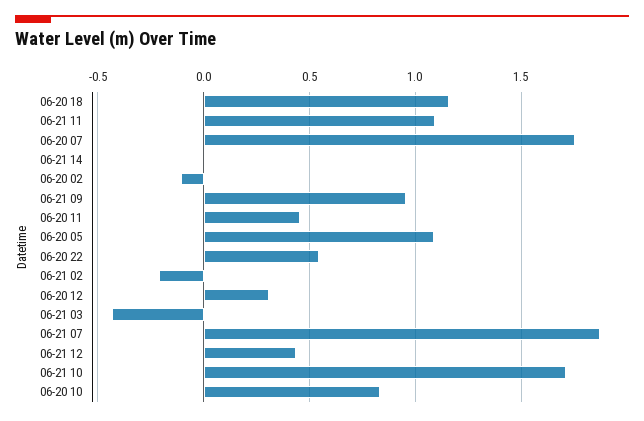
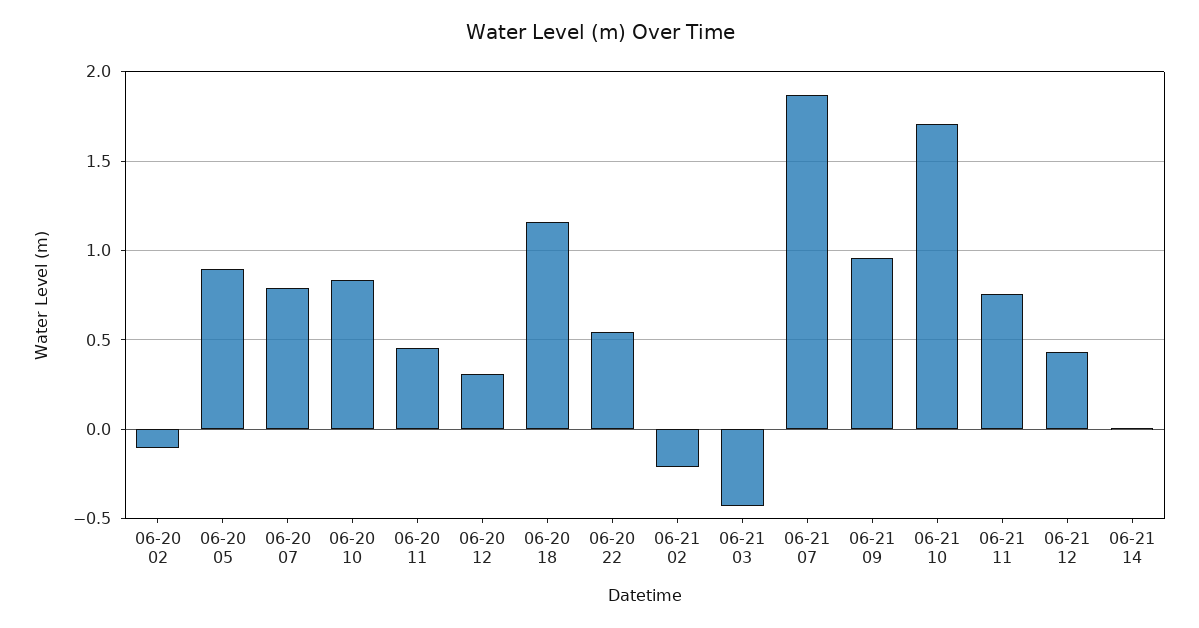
06-21 11: 1.1 -> 0.75
06-20 07: 1.75 -> 0.8
06-20 05: 1.1 -> 0.9

